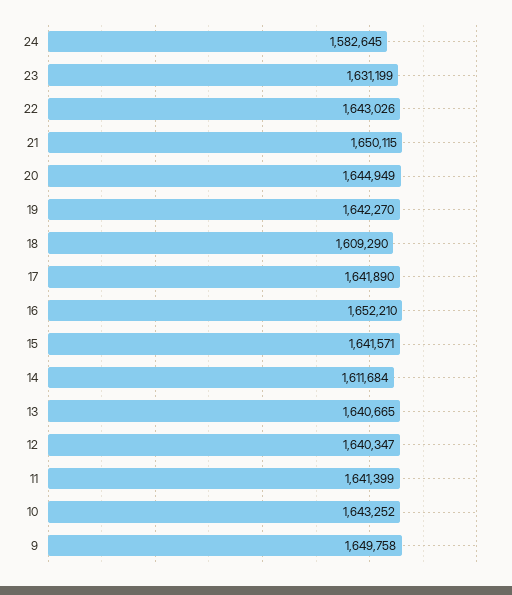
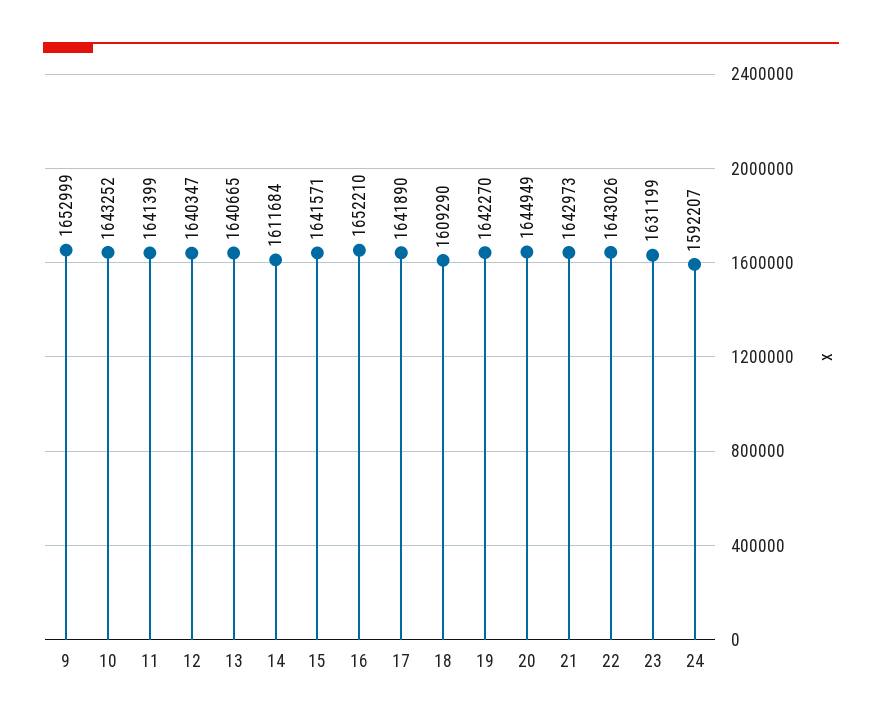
24: 1582645 -> 1592207
21: 1650115 -> 1642973
9: 1649758 -> 1652999

